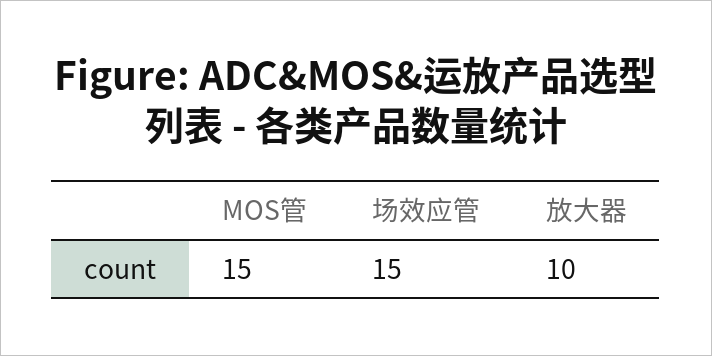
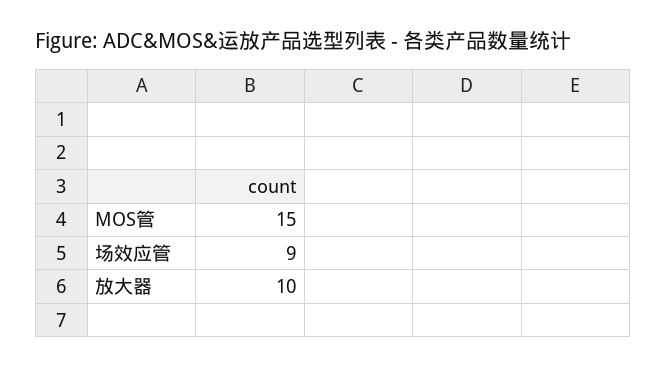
场效应管: 15 -> 9

